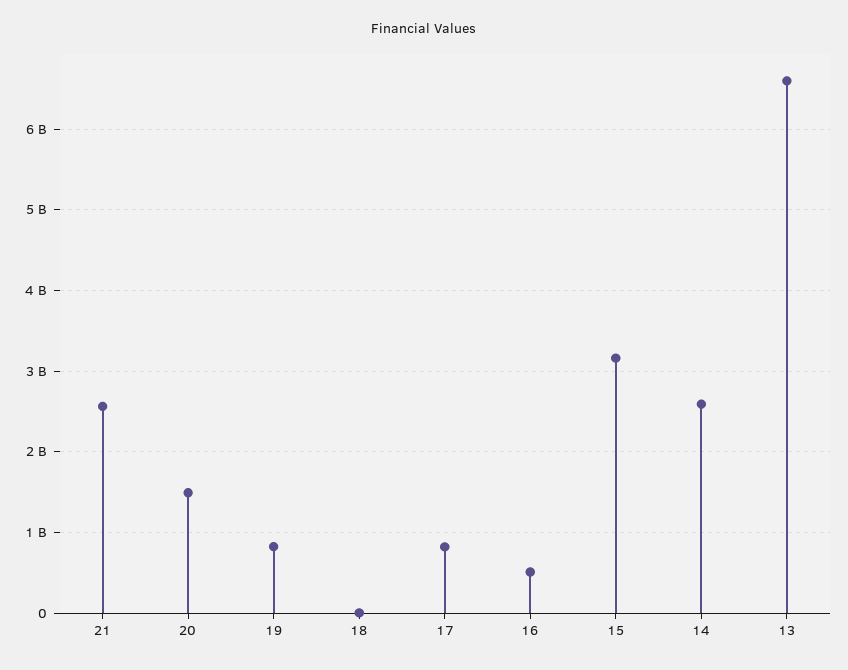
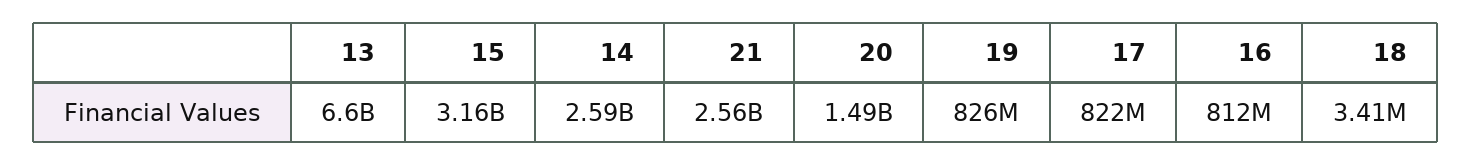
16: 500000000 -> 812000000

